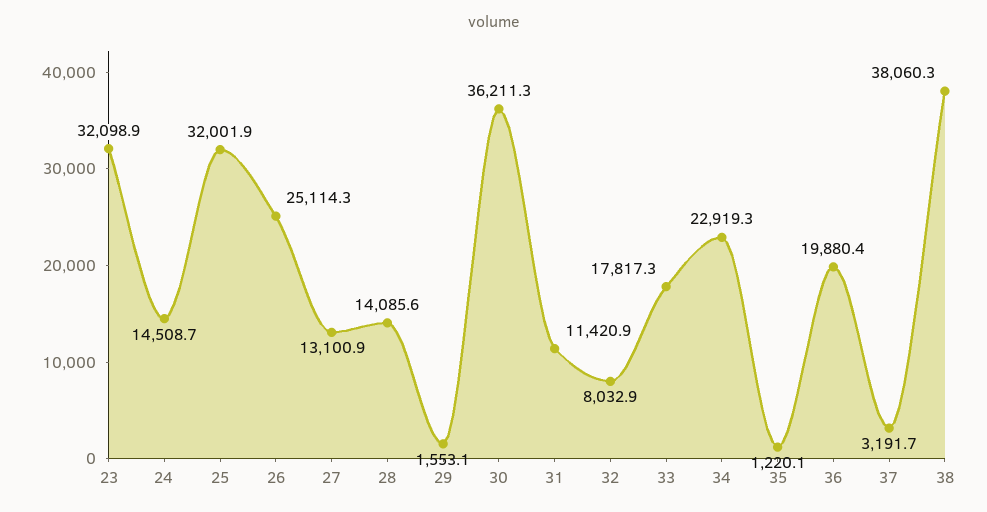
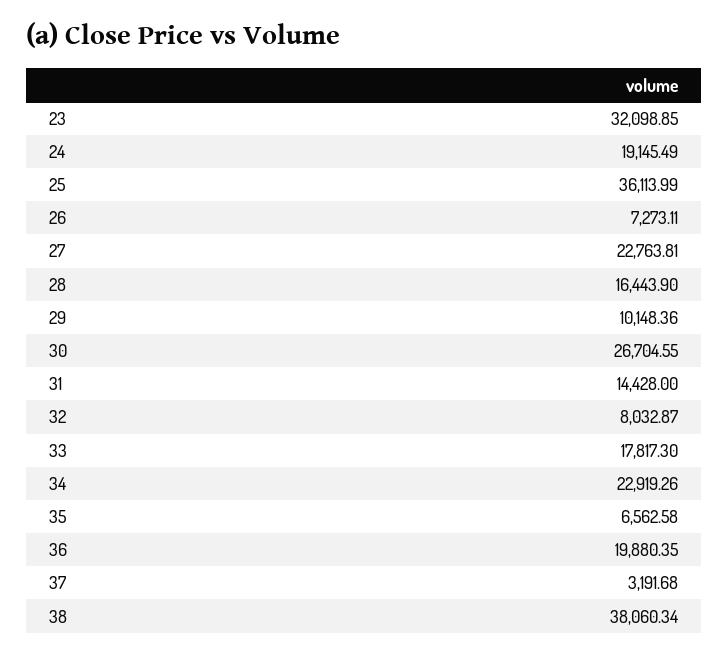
24: 14508.7 -> 19145.49
25: 32001.9 -> 36113.99
26: 25114.3 -> 7273.11
27: 13100.9 -> 22763.81
28: 14085.6 -> 16443.9
29: 1553.1 -> 10148.36
30: 36211.3 -> 26704.55
31: 11420.9 -> 14428
35: 1220.1 -> 6562.58

